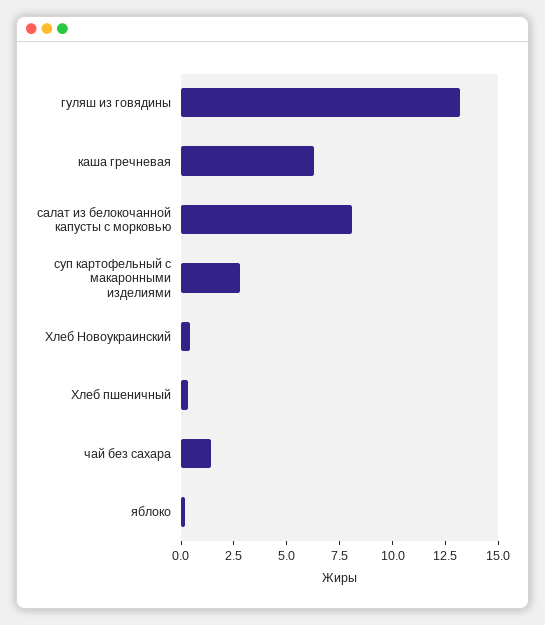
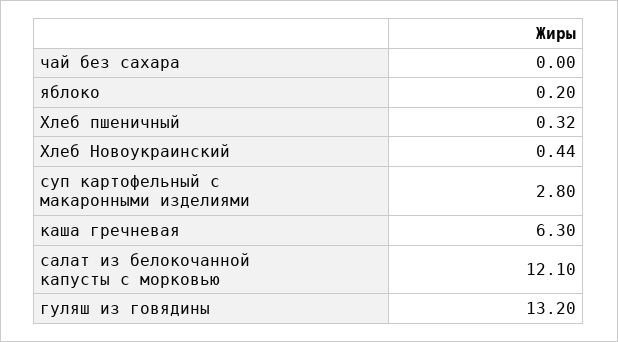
салат из белокочанной капусты с морковью: 8 -> 12.1
чай без сахара: 1.5 -> 0

